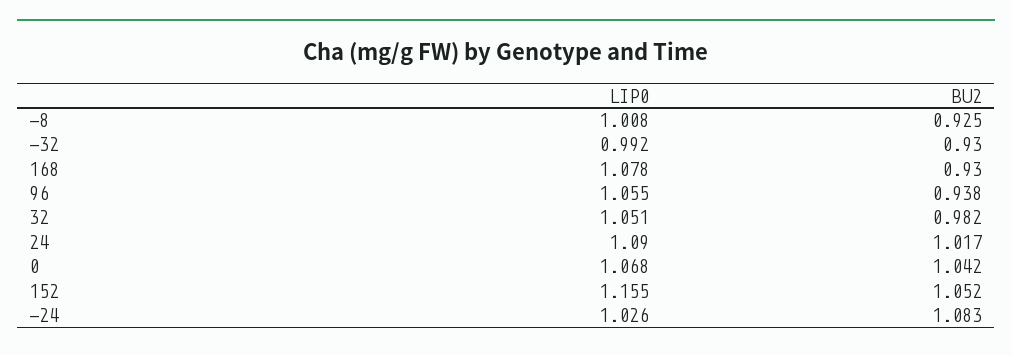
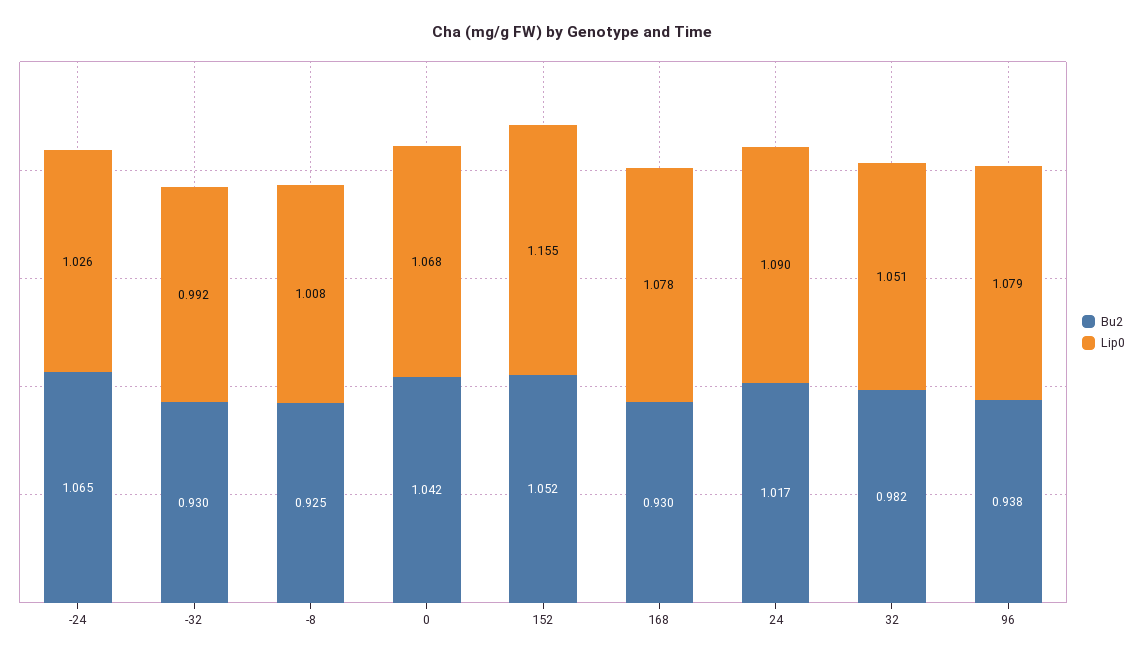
LIP0, 96: 1.055 -> 1.079
BU2, -24: 1.083 -> 1.065

